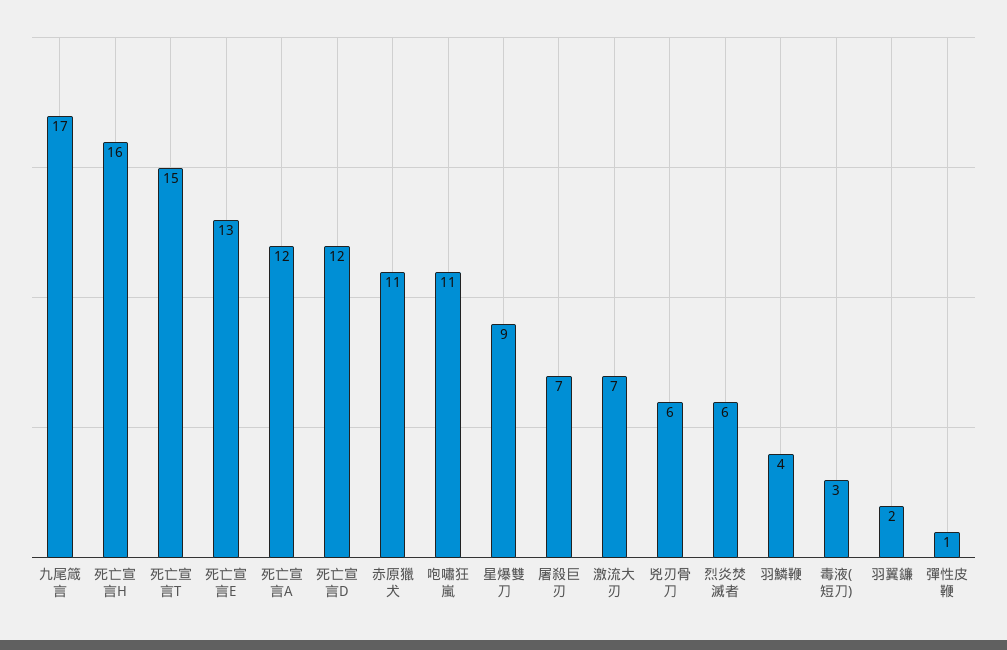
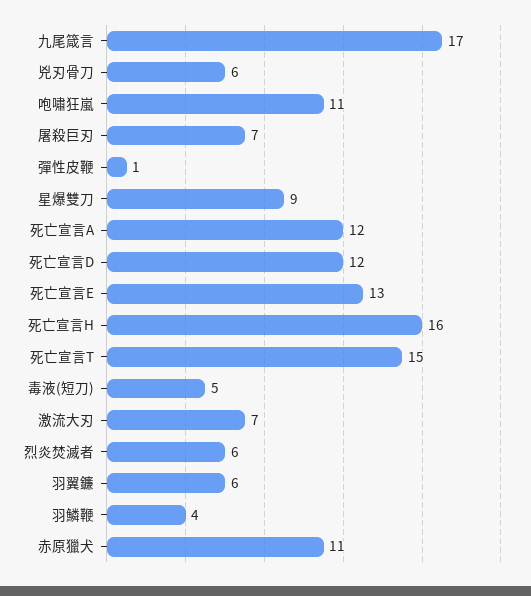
毒液(短刀): 3 -> 5
羽翼鐮: 2 -> 6

